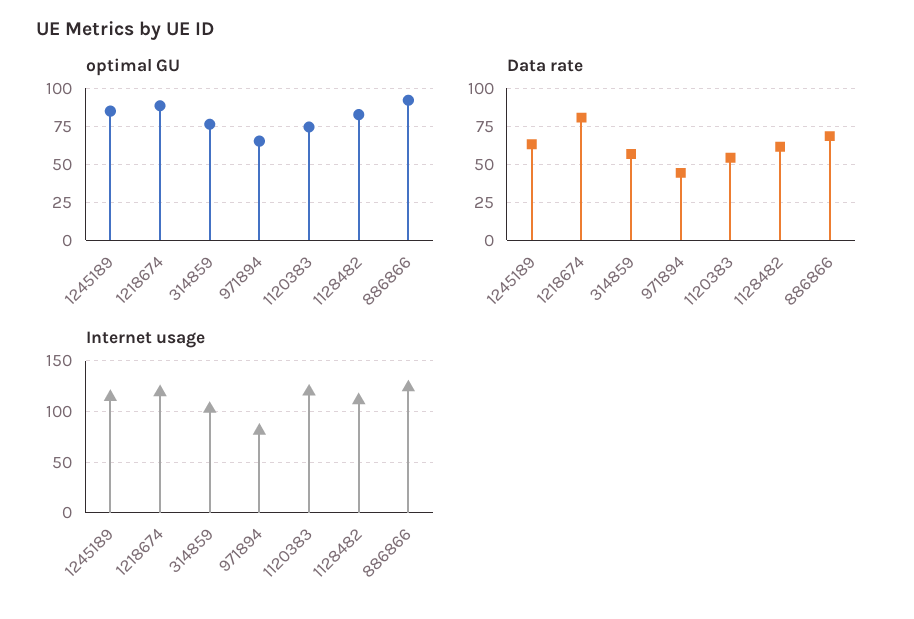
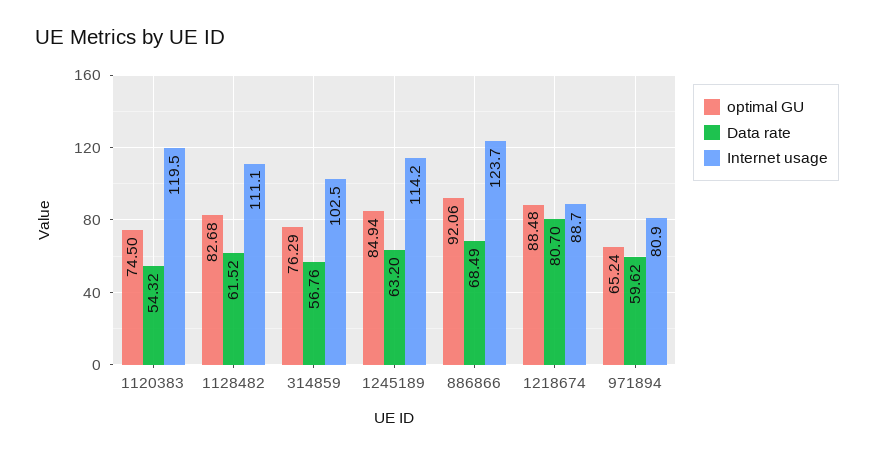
Data rate, 971894: 45 -> 59.62
Internet usage, 1218674: 120 -> 88.7

